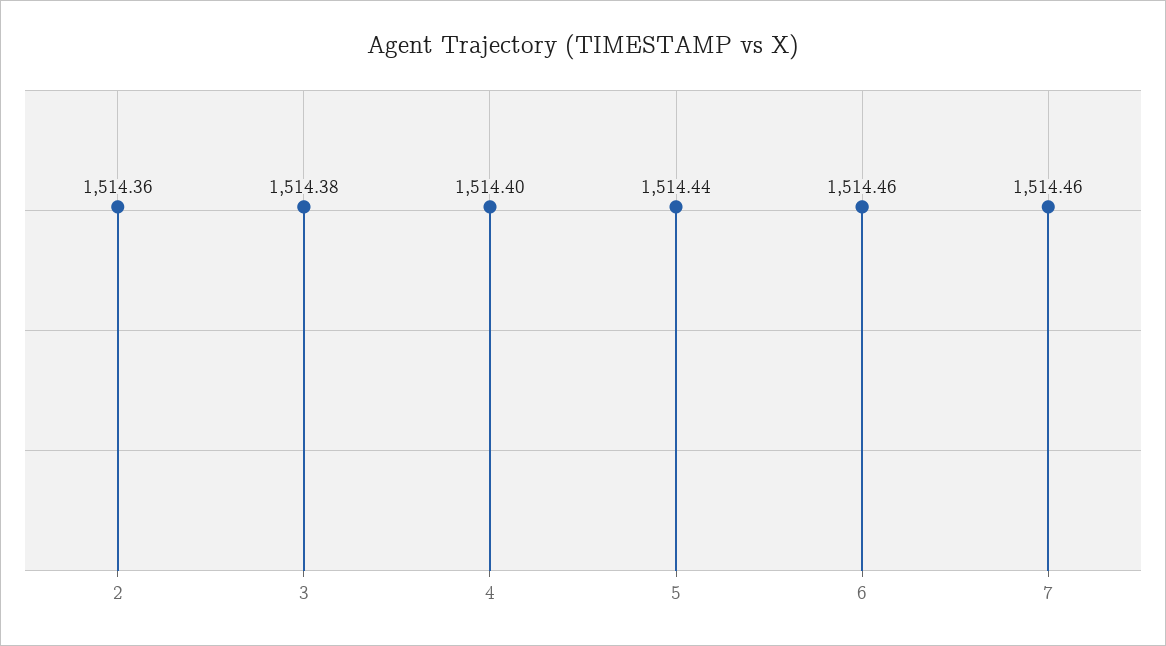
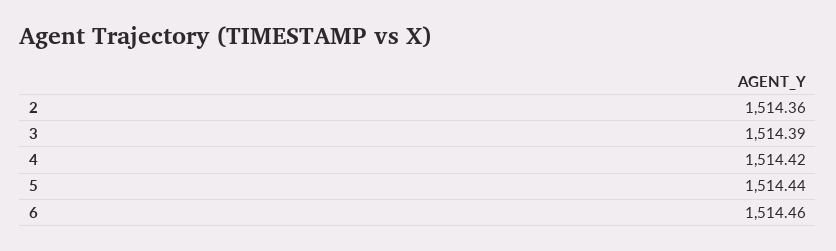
3: 1514.38 -> 1514.39
4: 1514.4 -> 1514.42
7: 1514.46 -> none

